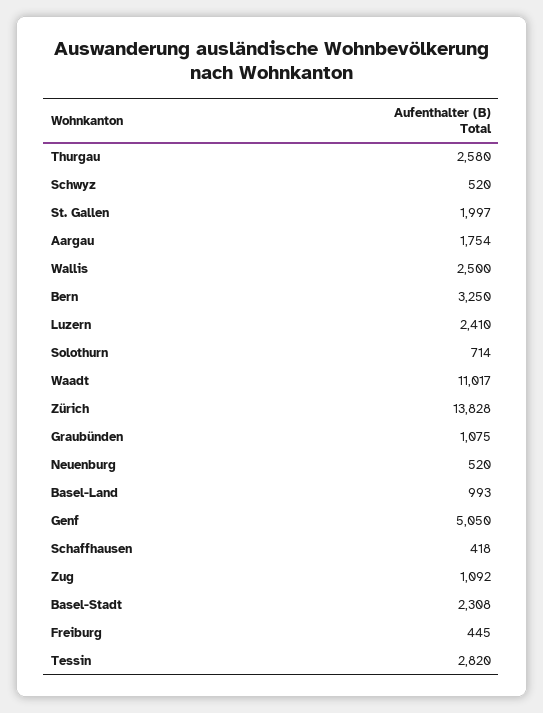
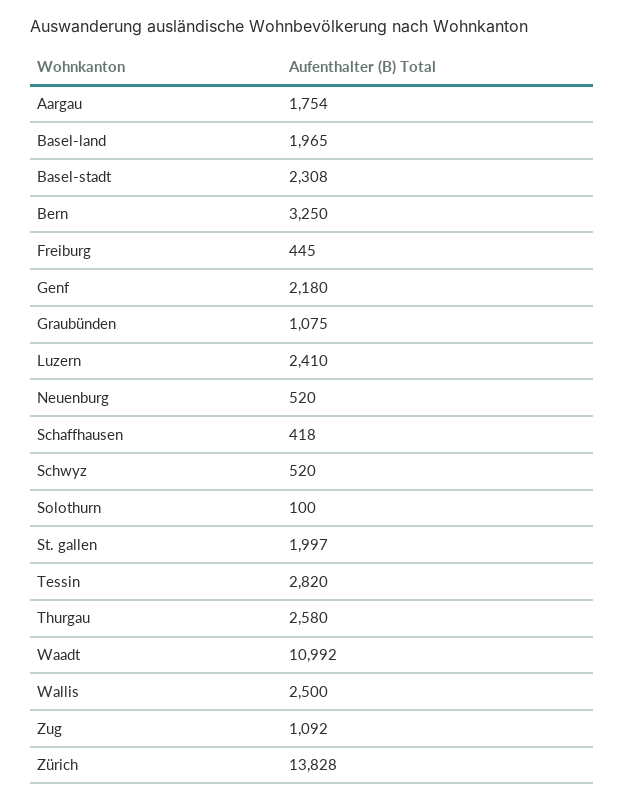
Solothurn: 714 -> 100
Waadt: 11017 -> 10992
Basel-Land: 993 -> 1965
Genf: 5050 -> 2180

